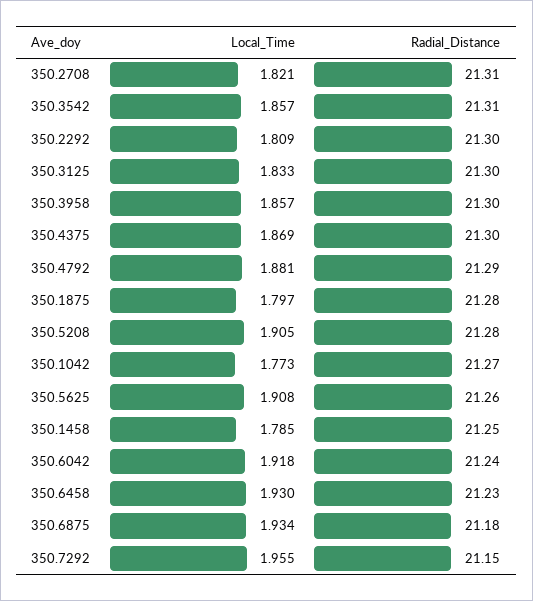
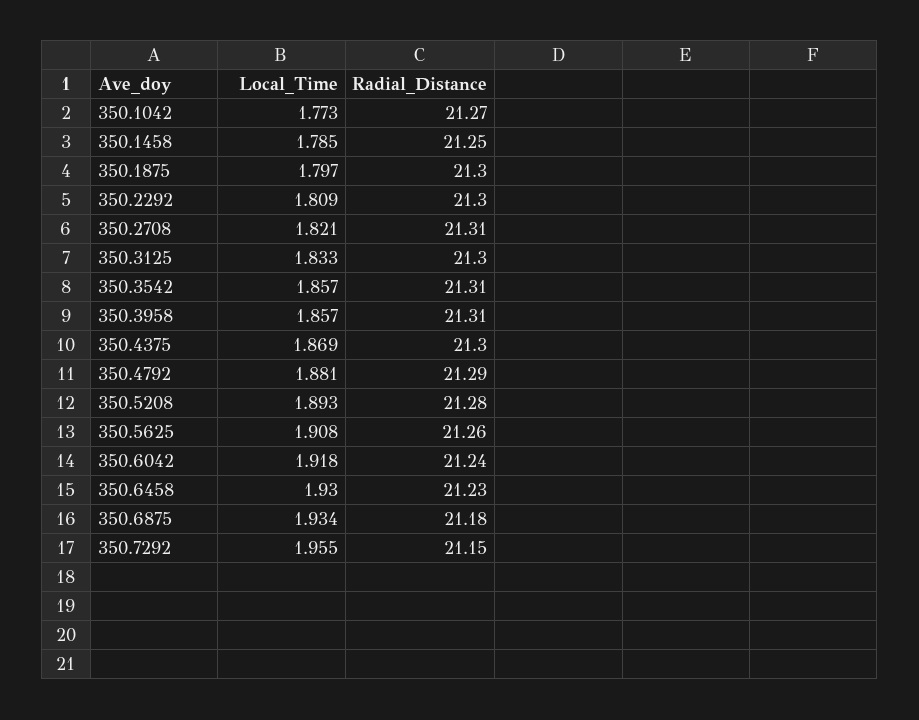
Radial_Distance, 350.3958: 21.3 -> 21.31
Radial_Distance, 350.1875: 21.28 -> 21.3
Local_Time, 350.5208: 1.905 -> 1.893

